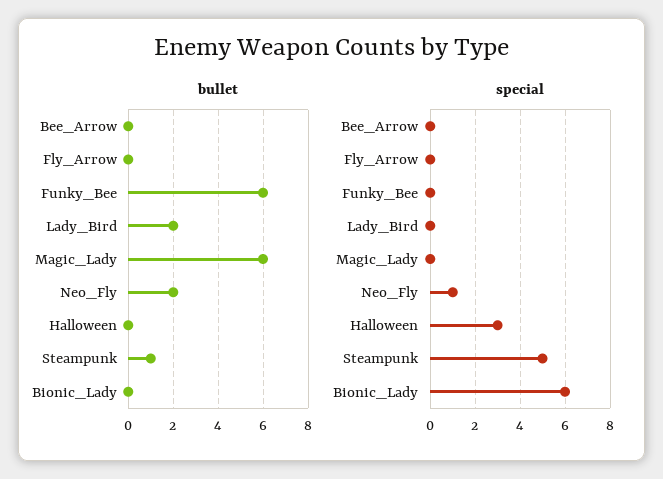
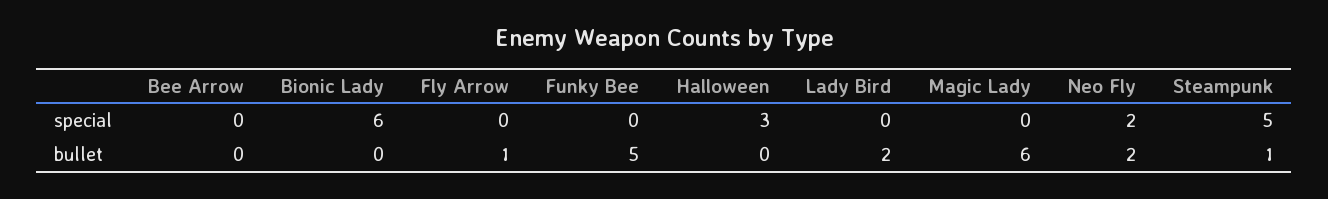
bullet, Fly_Arrow: 0 -> 1
bullet, Funky_Bee: 6 -> 5
special, Neo_Fly: 1 -> 2

